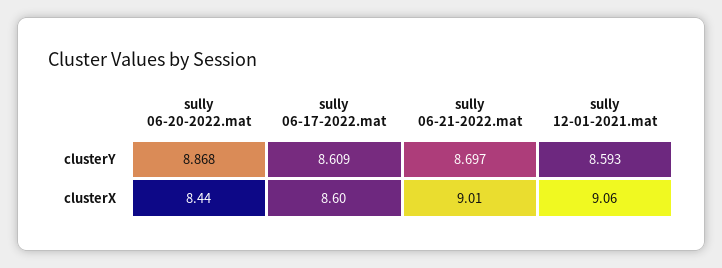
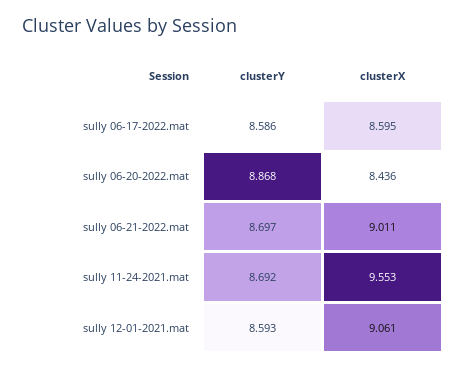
sully 06-17-2022.mat, clusterY: 8.609 -> 8.586
sully 11-24-2021.mat, clusterY: none -> 8.692
sully 11-24-2021.mat, clusterX: none -> 9.553

